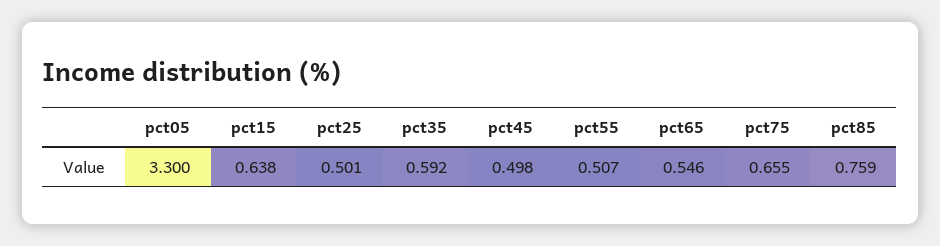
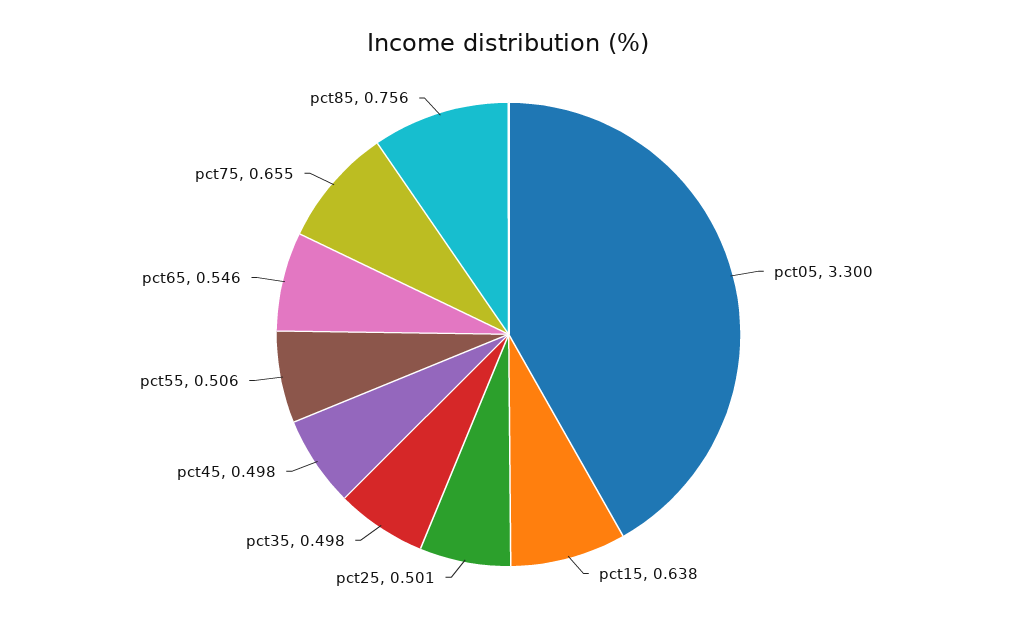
pct35: 0.592 -> 0.498
pct55: 0.507 -> 0.506
pct85: 0.759 -> 0.756

